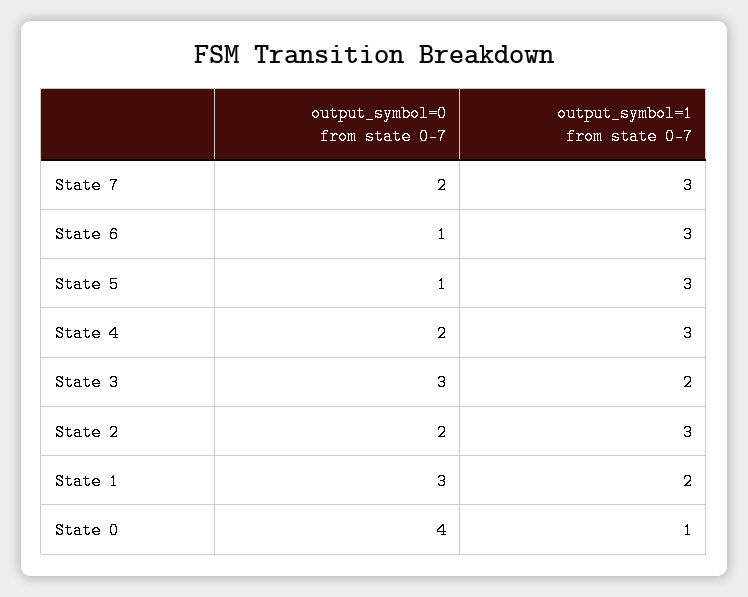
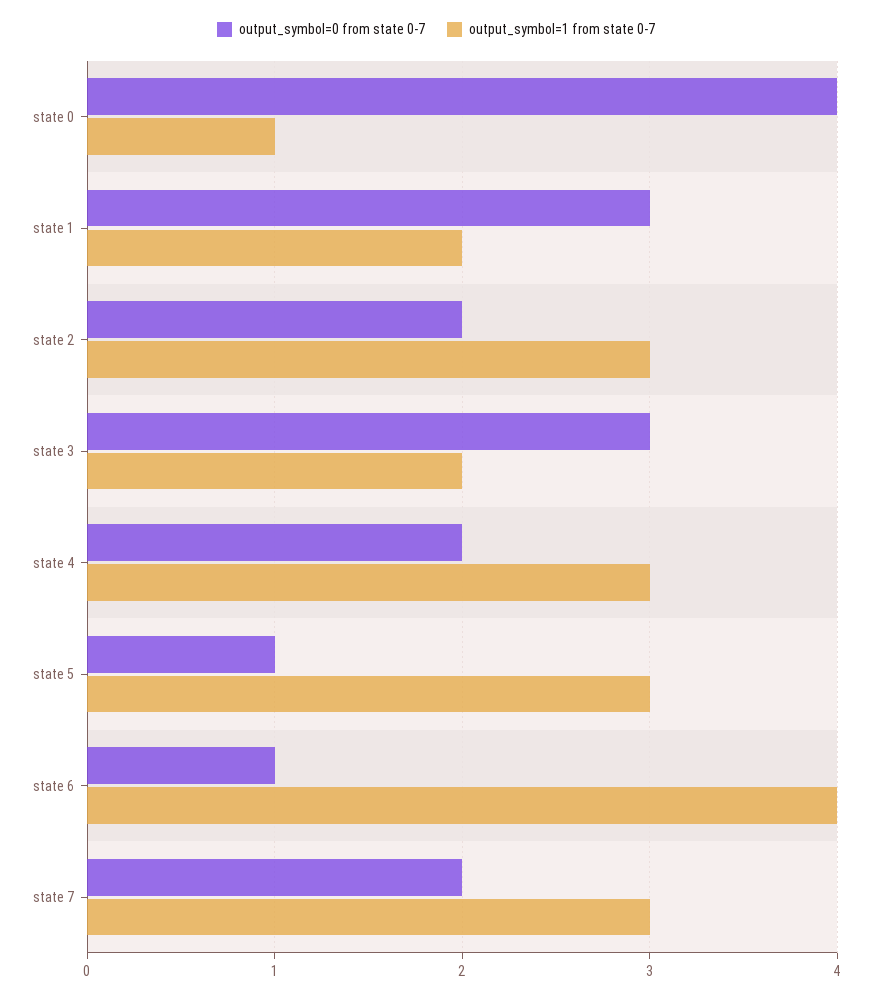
output_symbol=1 from state 0-7, State 6: 3 -> 4

